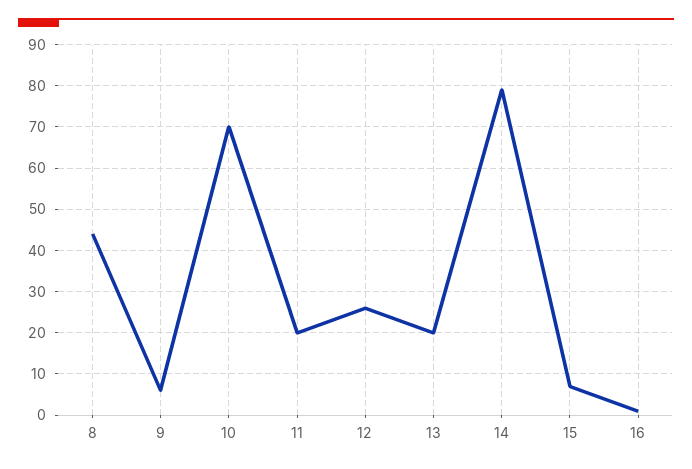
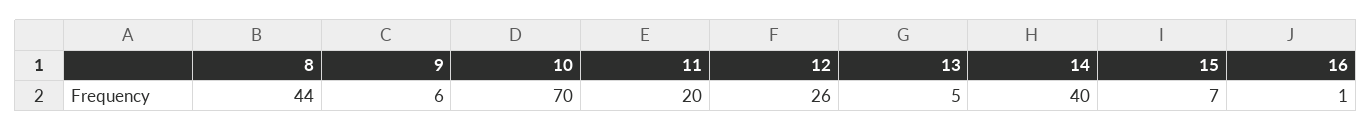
13: 20 -> 5
14: 80 -> 40

